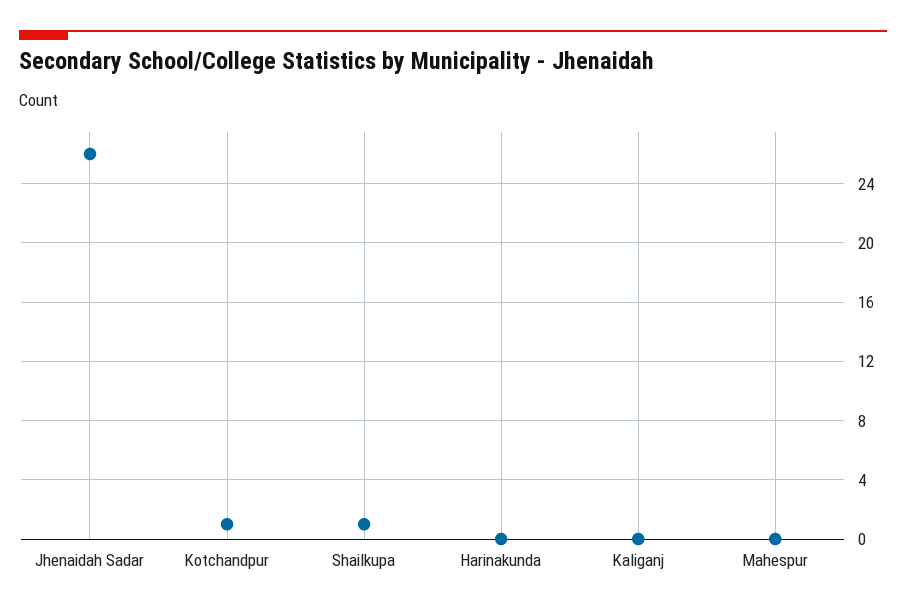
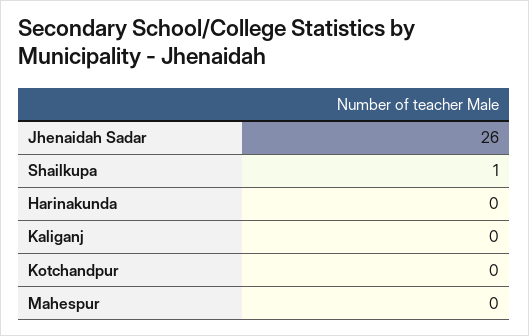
Kotchandpur: 1 -> 0

